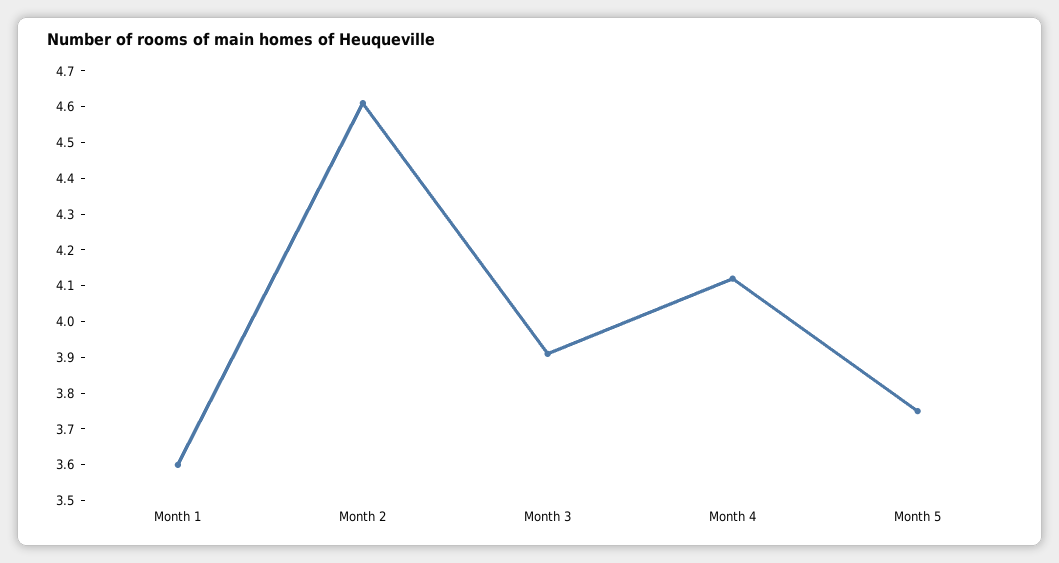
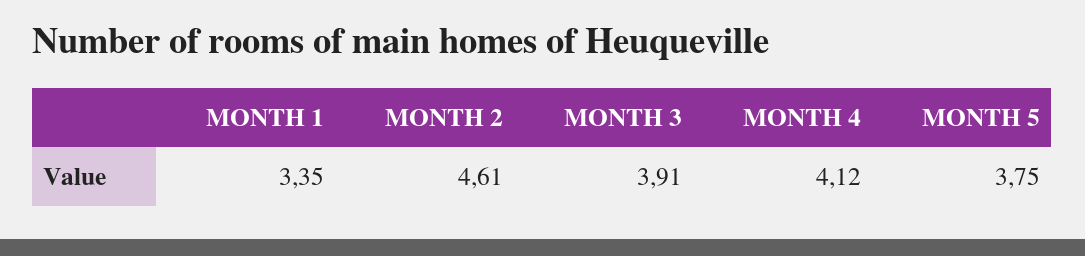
Month 1: 3.6 -> 3.35

